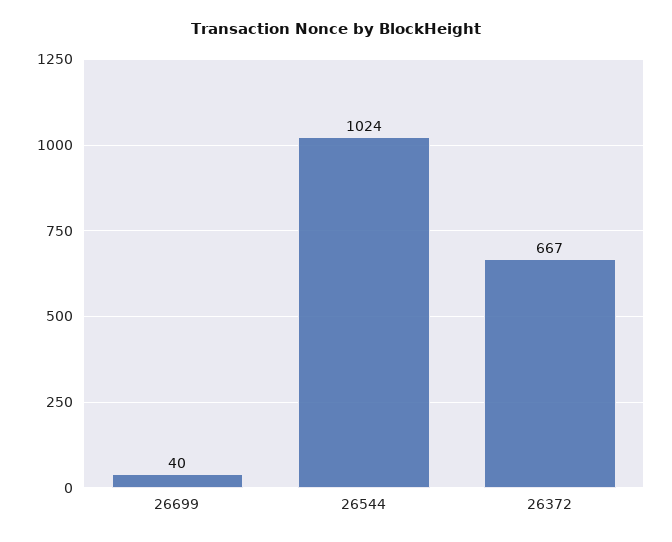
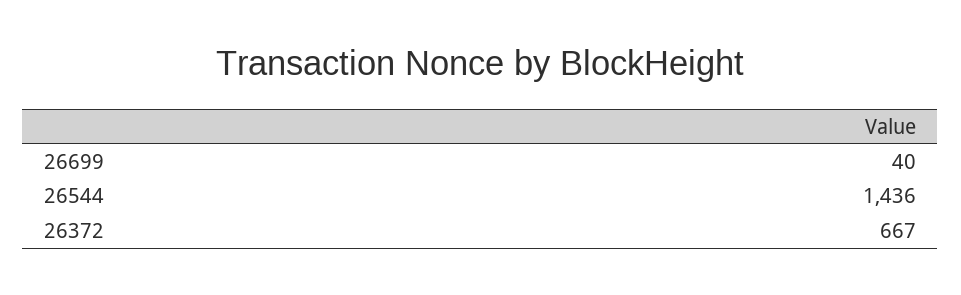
26544: 1024 -> 1436

